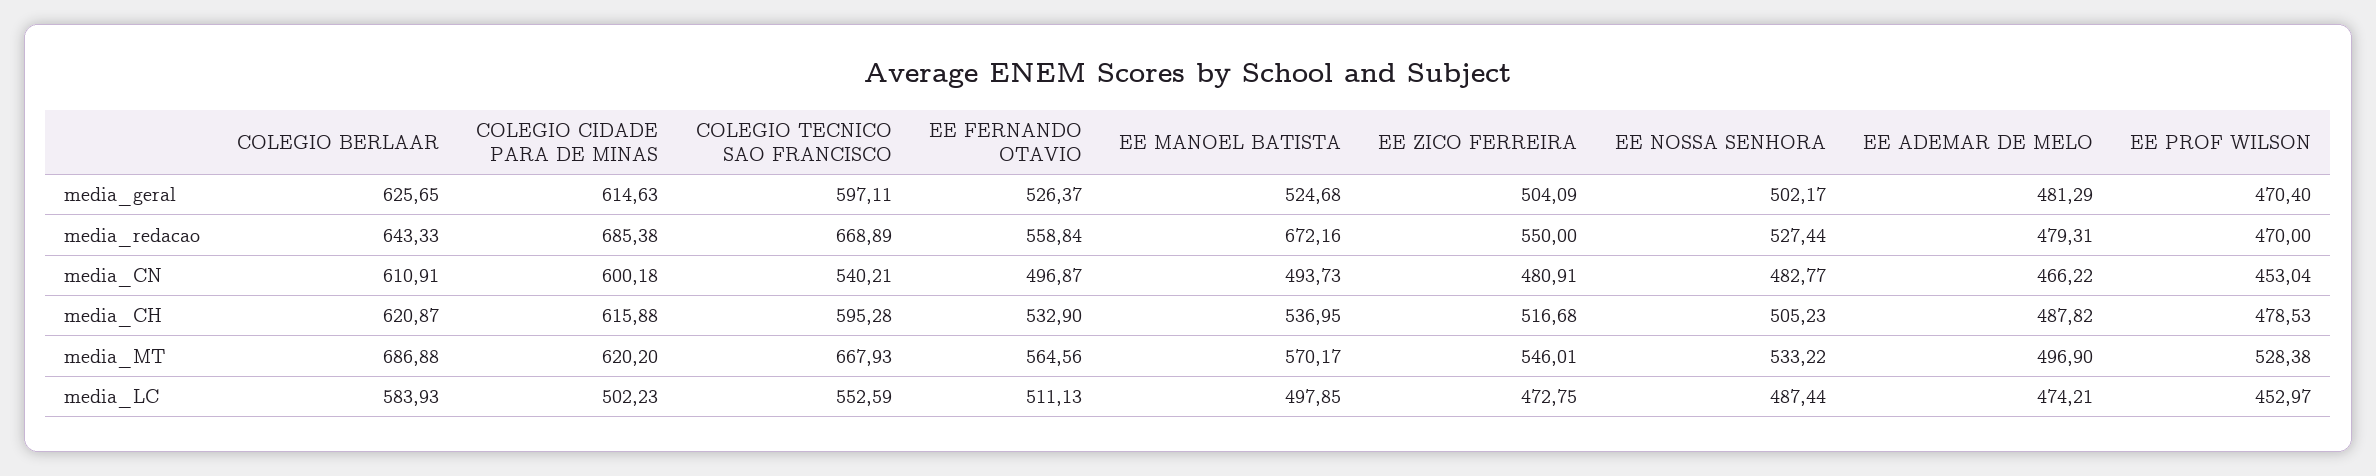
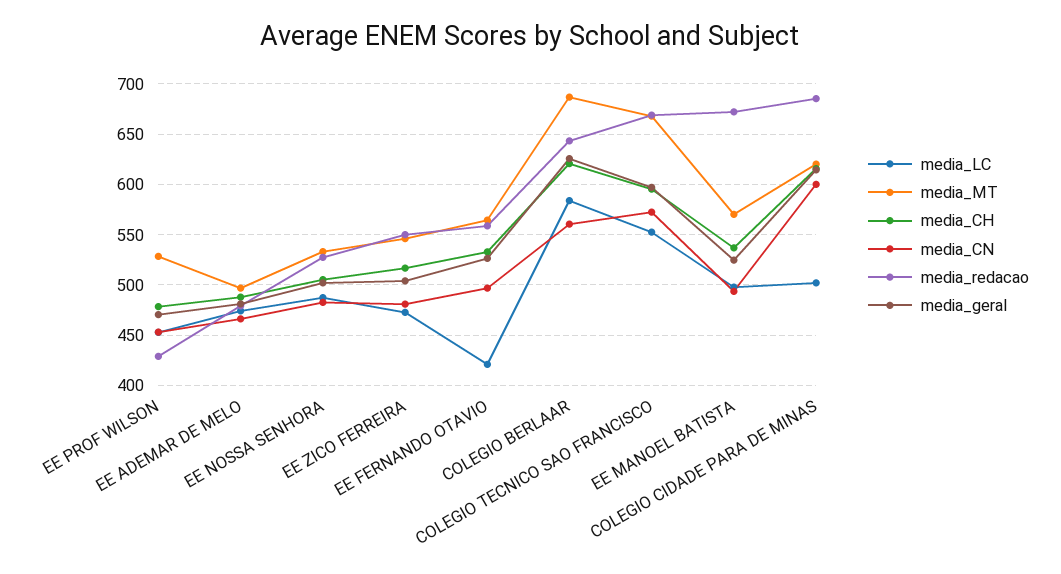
media_redacao, EE PROF WILSON: 470 -> 430
media_CN, COLEGIO BERLAAR: 610.91 -> 560
media_CN, COLEGIO TECNICO SAO FRANCISCO: 540.21 -> 570
media_LC, EE FERNANDO OTAVIO: 511.13 -> 420

